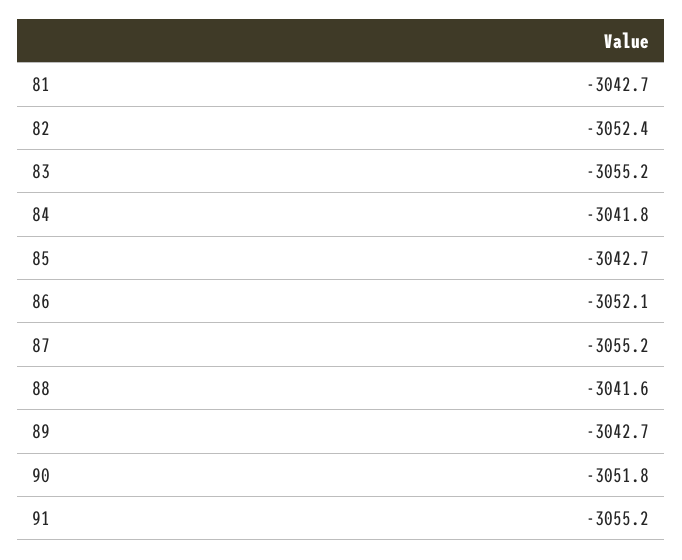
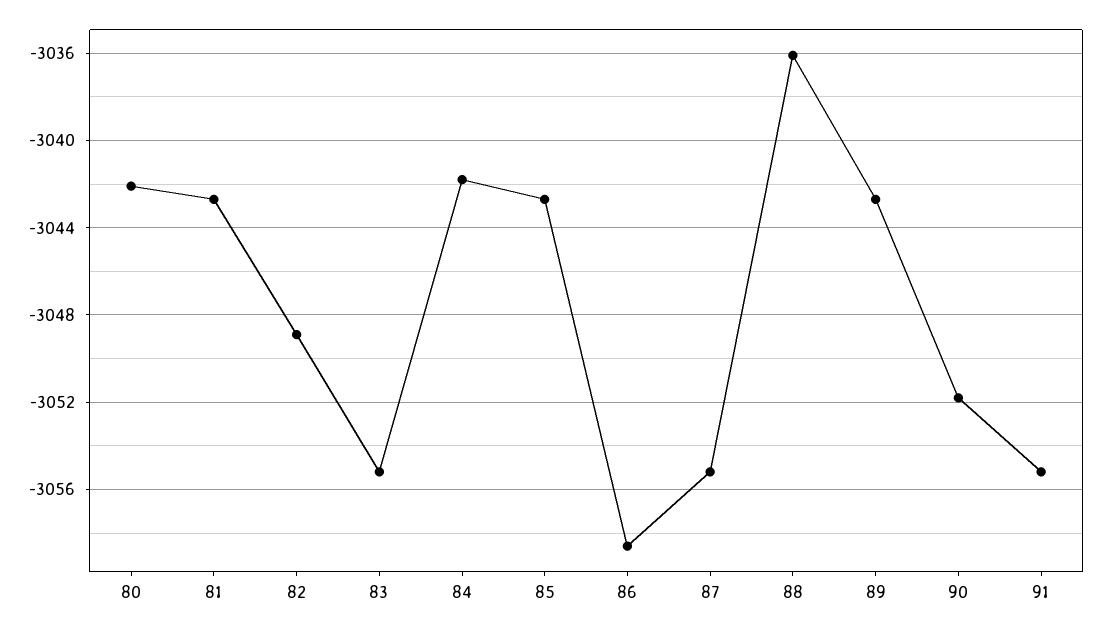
82: -3052.4 -> -3049
86: -3052.1 -> -3058.5
88: -3041.6 -> -3036
80: none -> -3042

